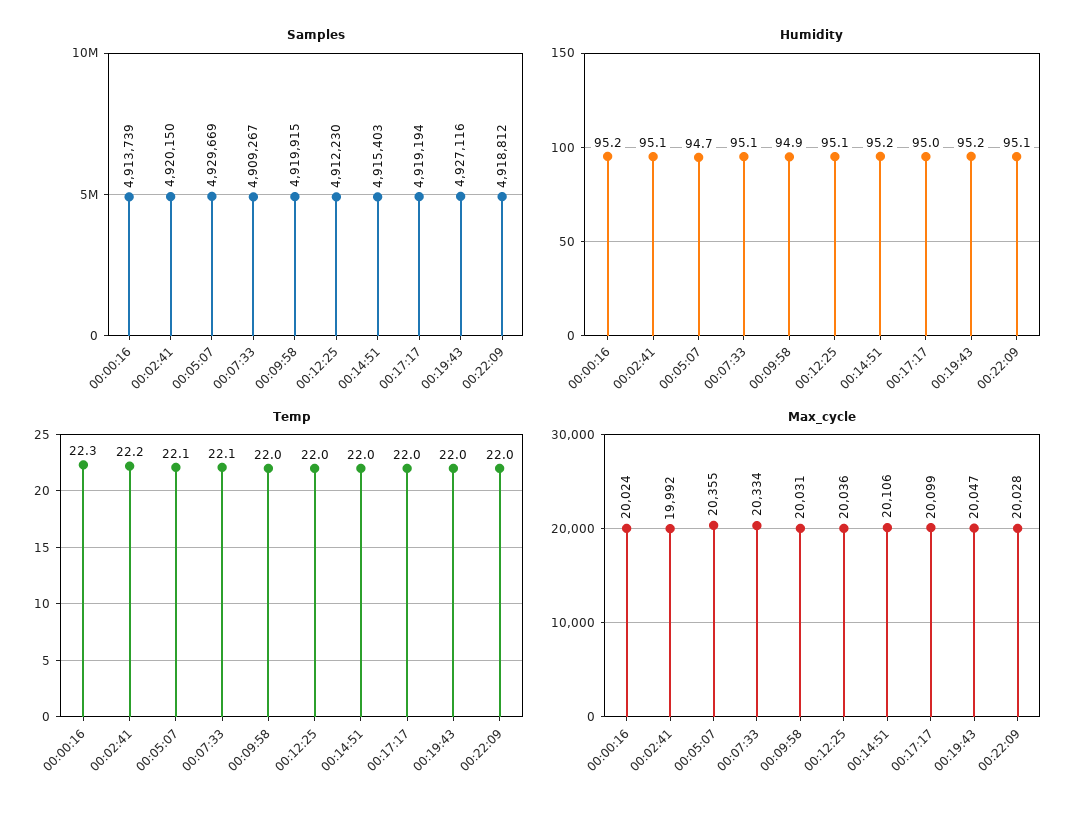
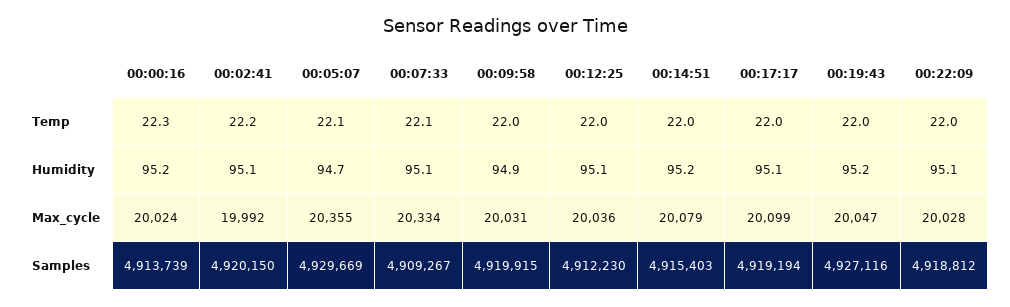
Humidity, 00:17:17: 95 -> 95.1
Max_cycle, 00:14:51: 20106 -> 20079

